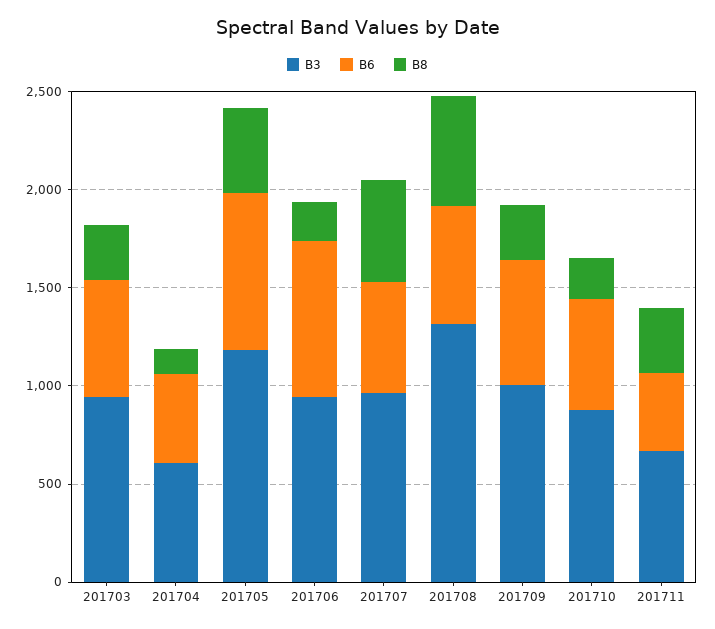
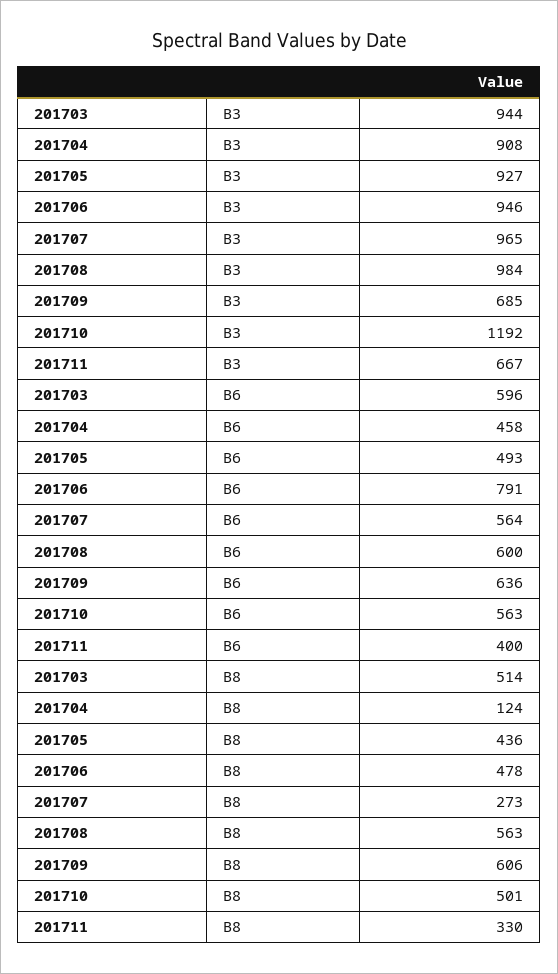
B8, 201703: 300 -> 514
B3, 201704: 600 -> 908
B3, 201705: 1200 -> 927
B6, 201705: 800 -> 493
B8, 201706: 200 -> 478
B8, 201707: 500 -> 273
B3, 201708: 1300 -> 984
B3, 201709: 1000 -> 685
B8, 201709: 300 -> 606
B3, 201710: 900 -> 1192
B8, 201710: 200 -> 501

